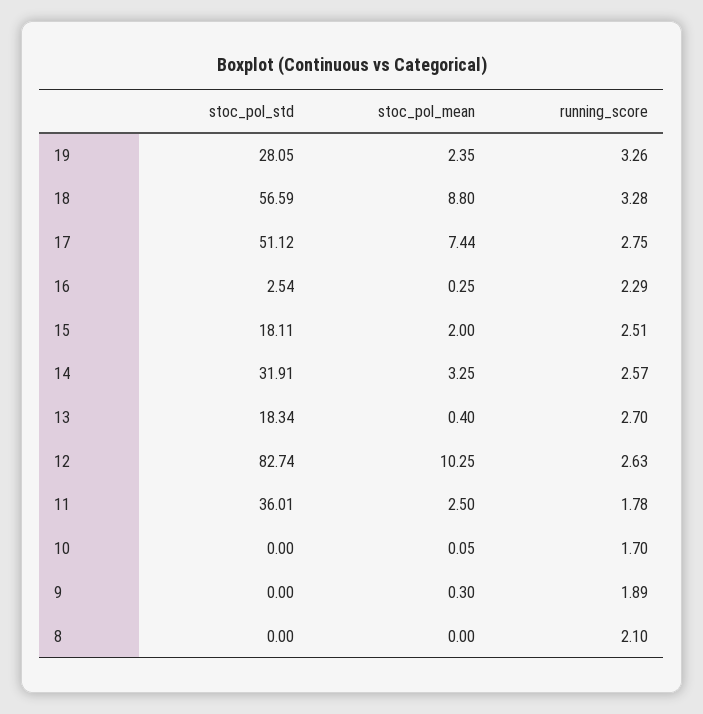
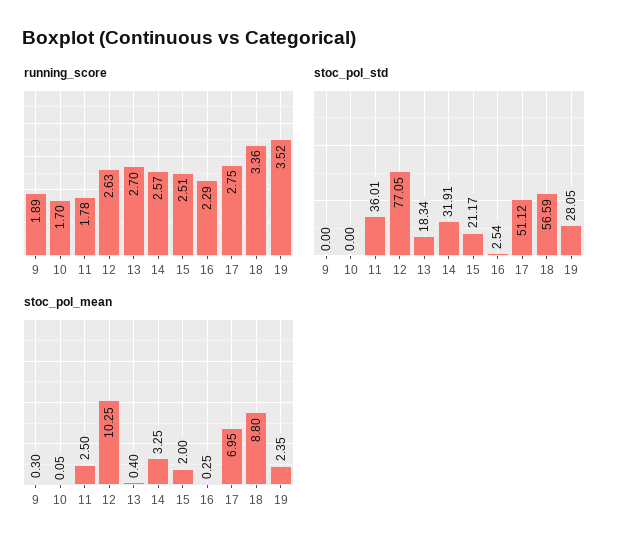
running_score, 19: 3.26 -> 3.52
running_score, 18: 3.28 -> 3.36
stoc_pol_mean, 17: 7.44 -> 6.95
stoc_pol_std, 15: 18.11 -> 21.17
stoc_pol_std, 12: 82.74 -> 77.05
stoc_pol_std, 8: 0 -> none
stoc_pol_mean, 8: 0 -> none
running_score, 8: 2.1 -> none

